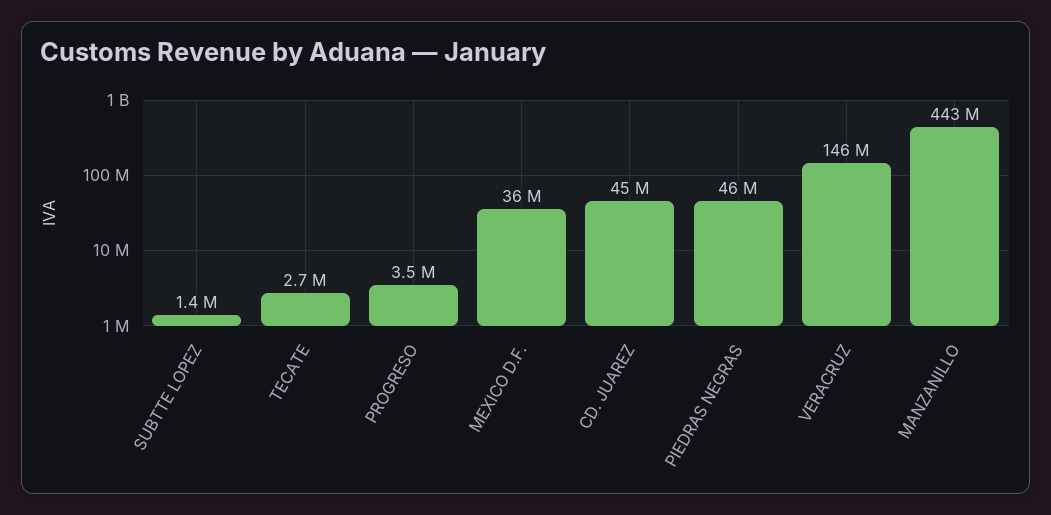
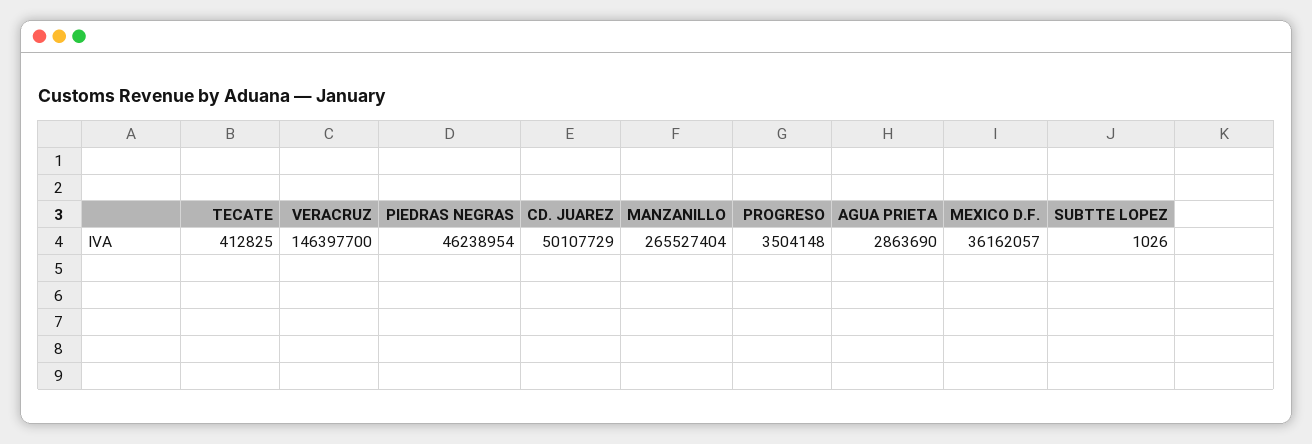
SUBTTE LOPEZ: 1400000 -> 1026
TECATE: 2700000 -> 412825
CD. JUAREZ: 45000000 -> 50107729
MANZANILLO: 443000000 -> 265527404
AGUA PRIETA: none -> 2863690

